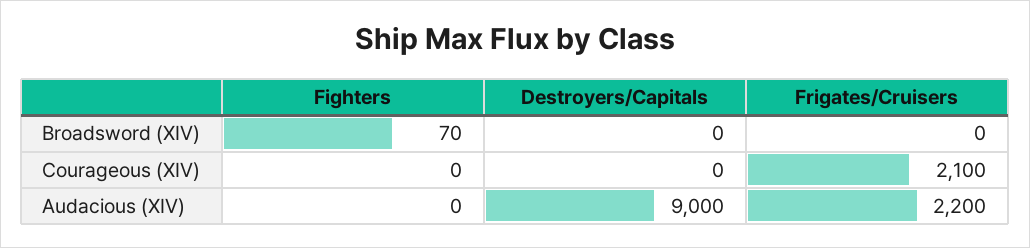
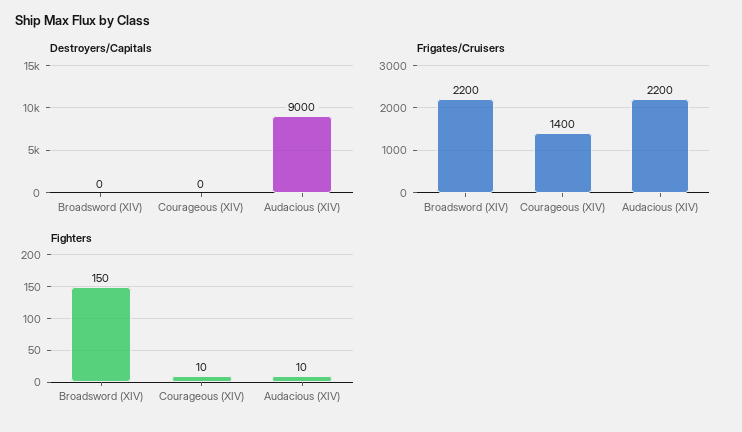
Fighters, Broadsword (XIV): 70 -> 150
Frigates/Cruisers, Broadsword (XIV): 0 -> 2200
Fighters, Courageous (XIV): 0 -> 10
Frigates/Cruisers, Courageous (XIV): 2100 -> 1400
Fighters, Audacious (XIV): 0 -> 10

